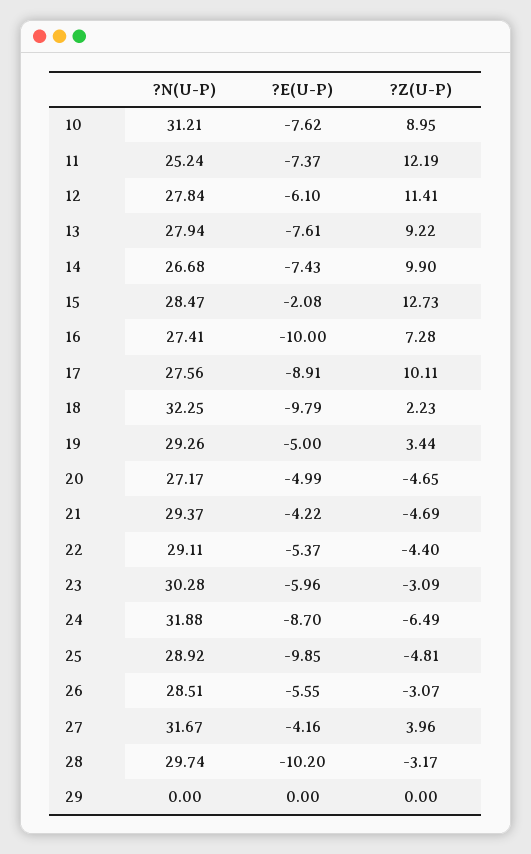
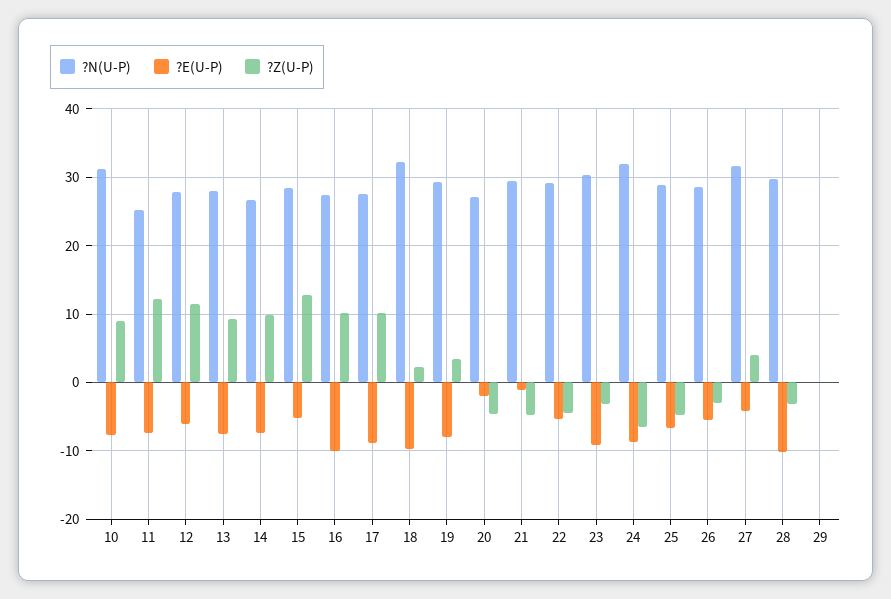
?E(U-P), 15: -2.08 -> -5
?Z(U-P), 16: 7.28 -> 10
?E(U-P), 19: -5 -> -8
?E(U-P), 20: -4.99 -> -2
?E(U-P), 21: -4.22 -> -1
?E(U-P), 23: -5.96 -> -9
?E(U-P), 25: -9.85 -> -7

